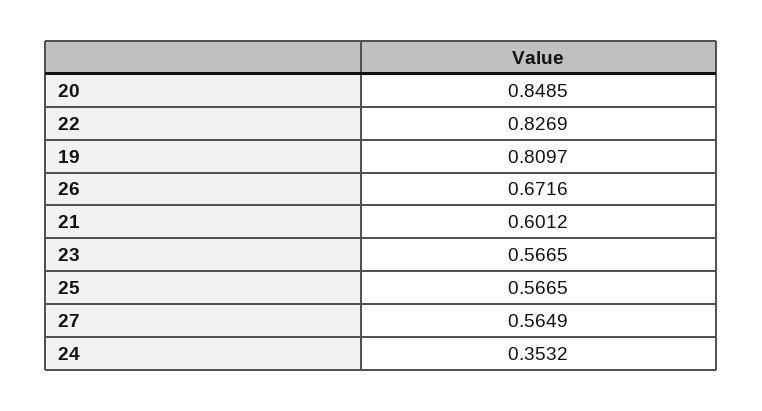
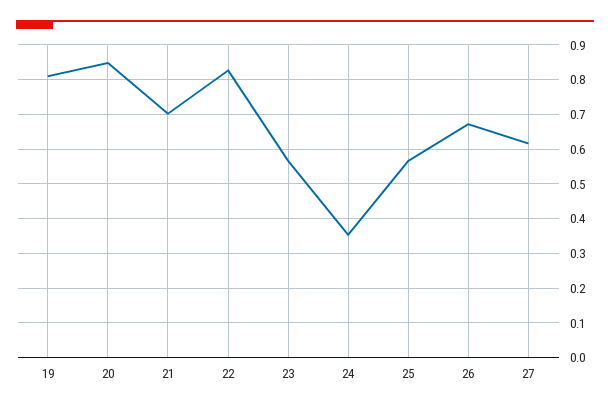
21: 0.6012 -> 0.7
27: 0.5649 -> 0.62

